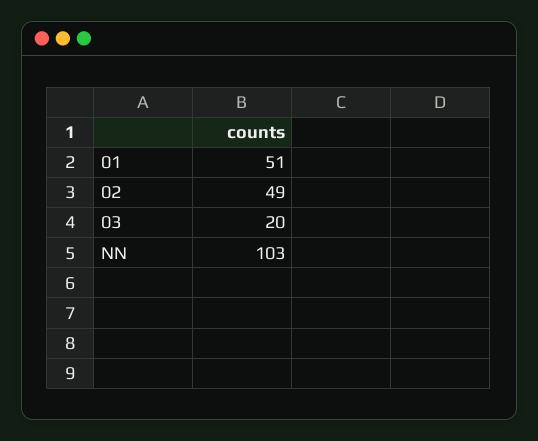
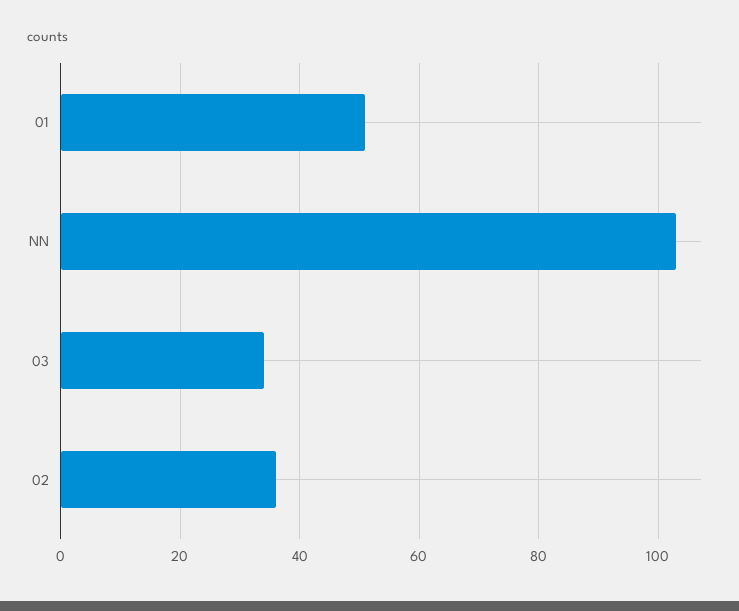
02: 49 -> 35
03: 20 -> 35

